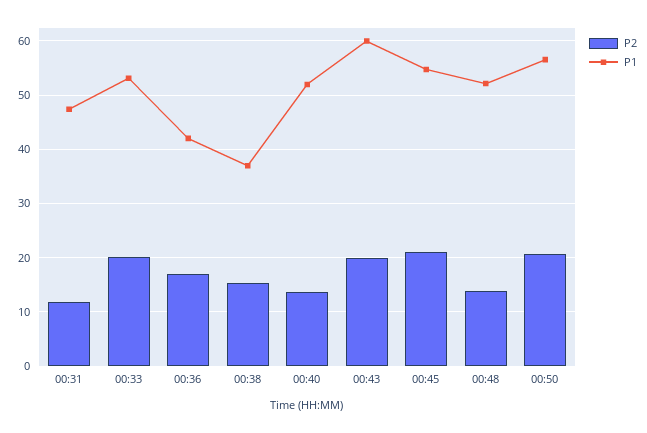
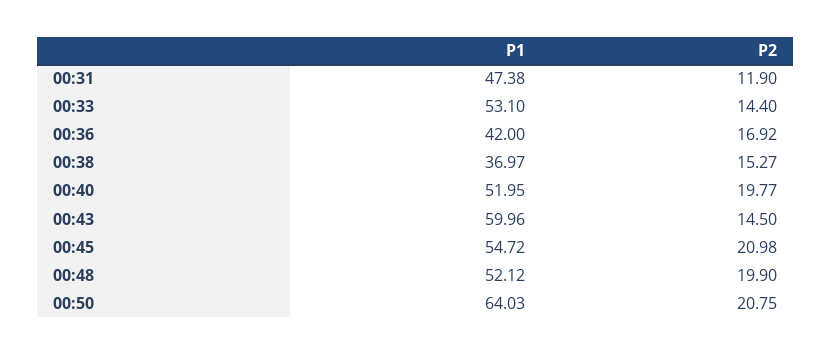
P2, 00:33: 20 -> 14.4
P2, 00:40: 14 -> 19.77
P2, 00:43: 20 -> 14.5
P2, 00:48: 14 -> 19.9
P1, 00:50: 56 -> 64.03

